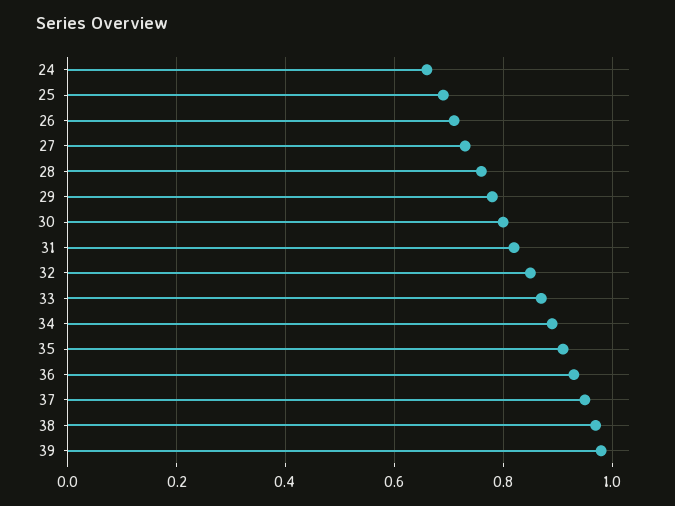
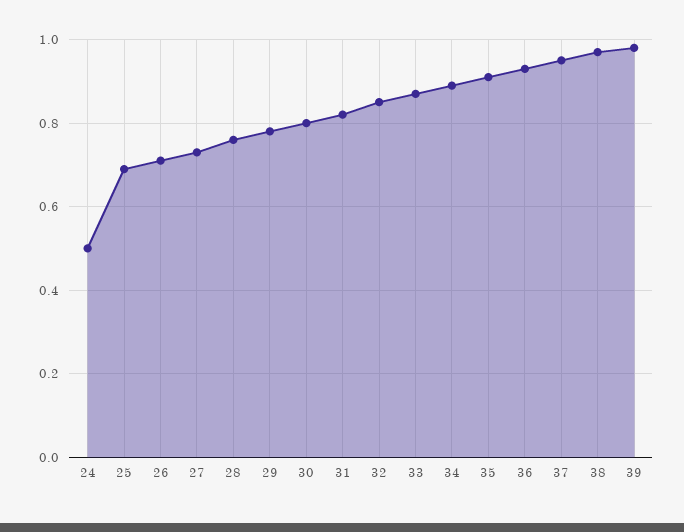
24: 0.65 -> 0.5

